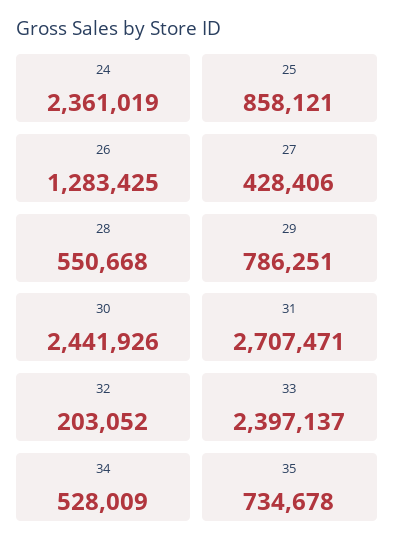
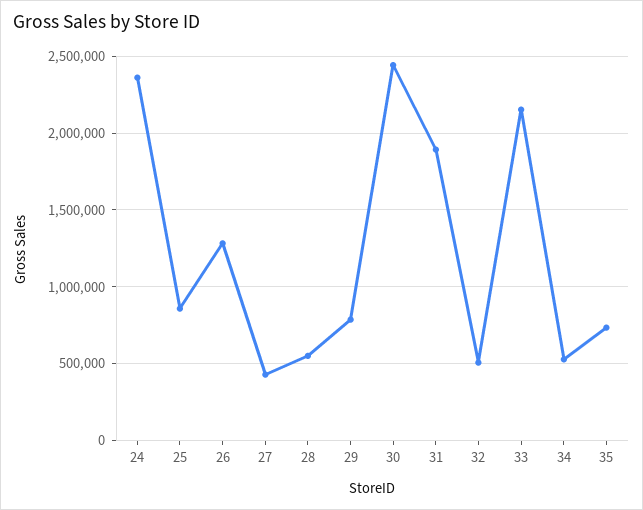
31: 2707471 -> 1900000
32: 203052 -> 500000
33: 2397137 -> 2150000

